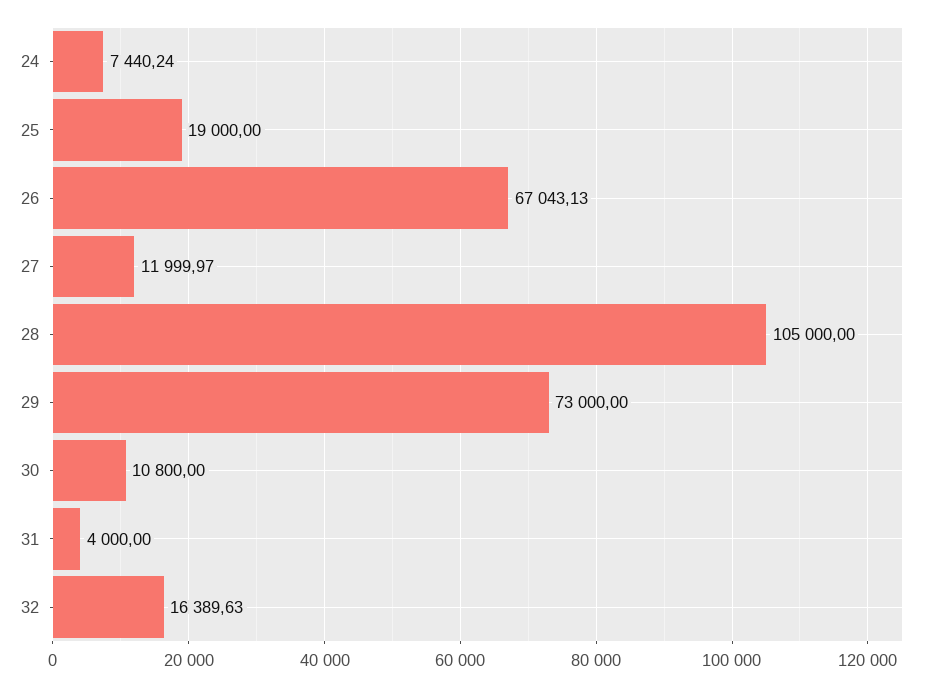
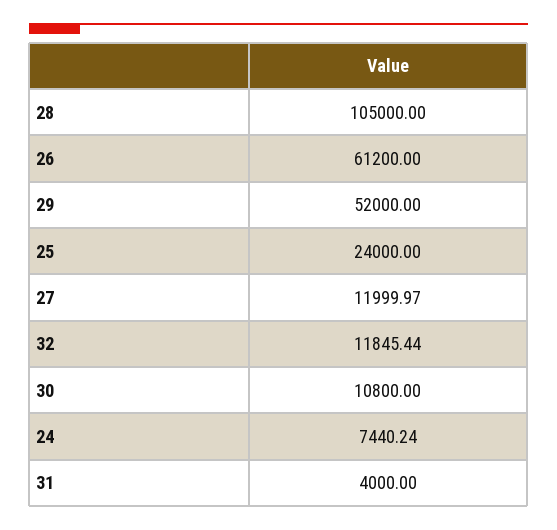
25: 19000 -> 24000
26: 67043.13 -> 61200
29: 73000 -> 52000
32: 16389.63 -> 11845.44

